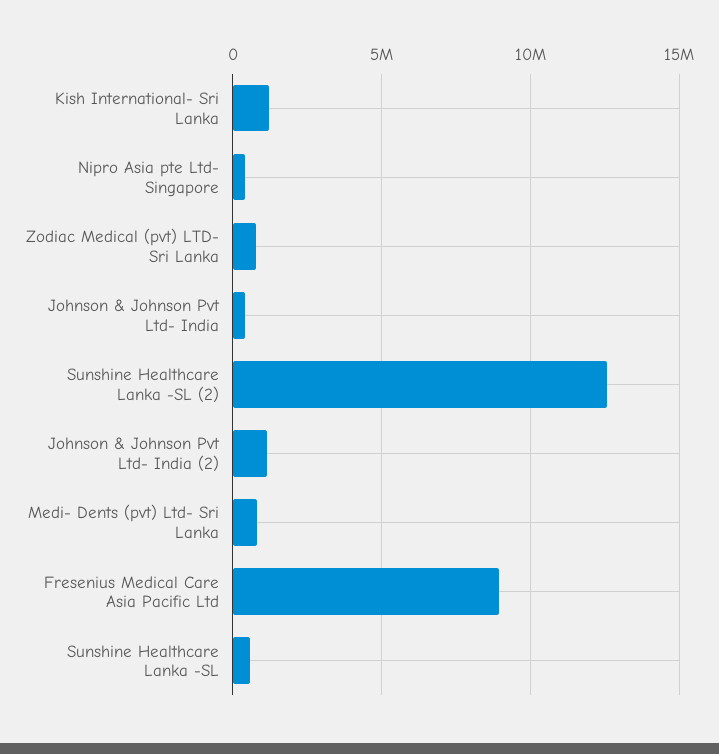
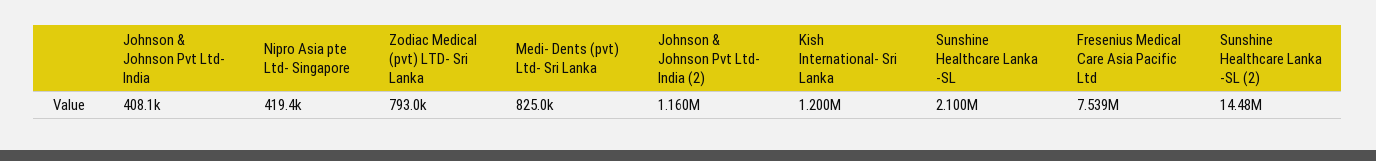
Sunshine Healthcare Lanka -SL (2): 12500000 -> 14480000
Fresenius Medical Care Asia Pacific Ltd: 9000000 -> 7539000
Sunshine Healthcare Lanka -SL: 500000 -> 2100000

